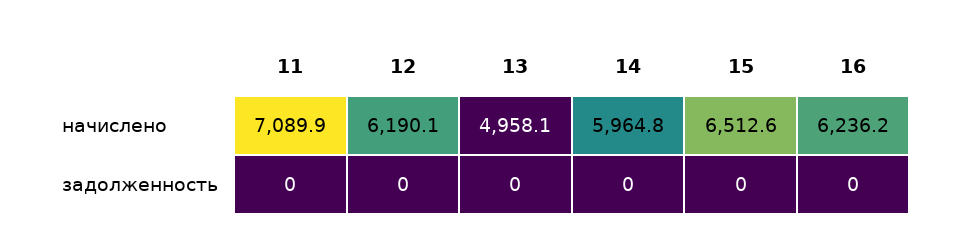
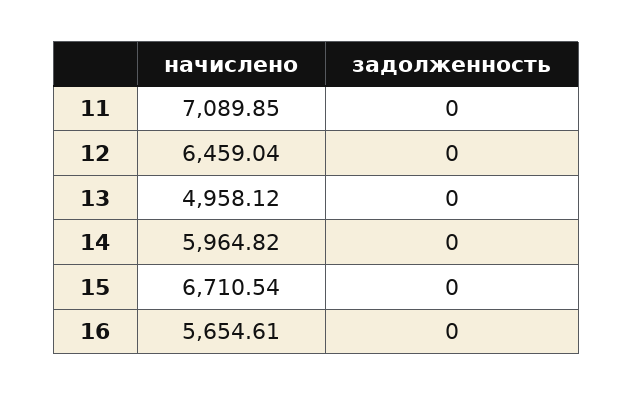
12, начислено: 6190.1 -> 6459.04
15, начислено: 6512.6 -> 6710.54
16, начислено: 6236.2 -> 5654.61

